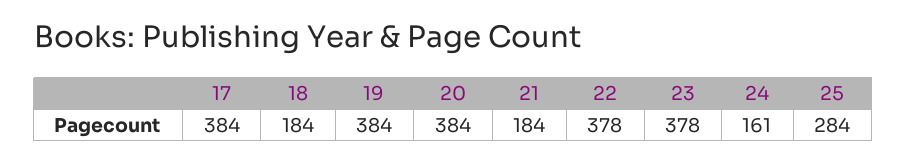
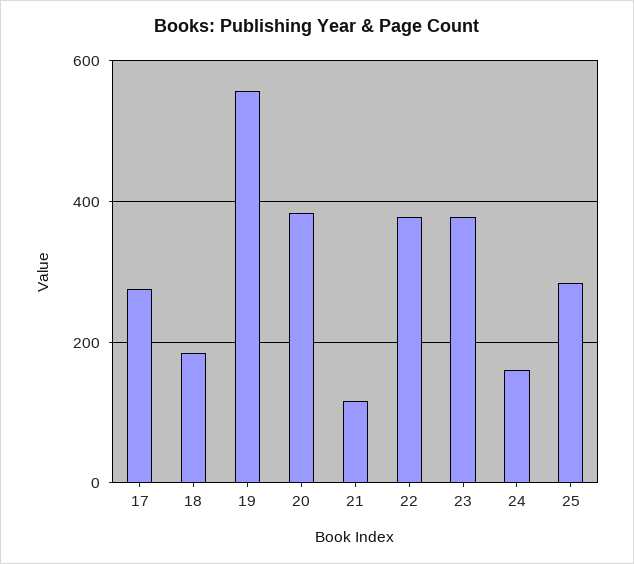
17: 384 -> 280
19: 384 -> 560
21: 184 -> 120

